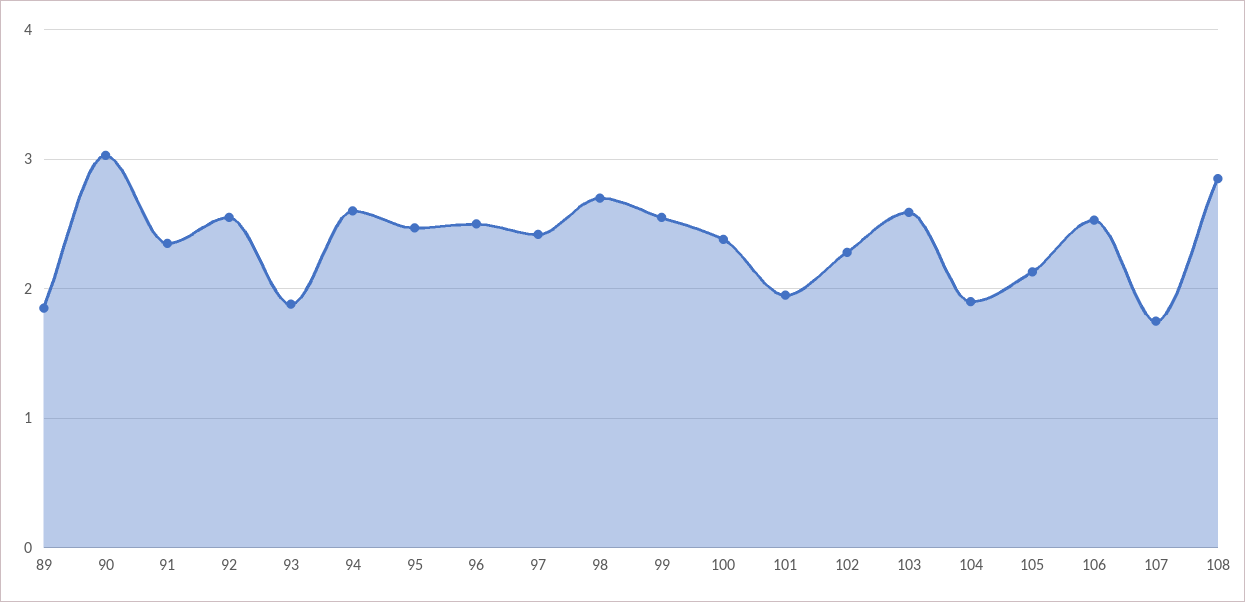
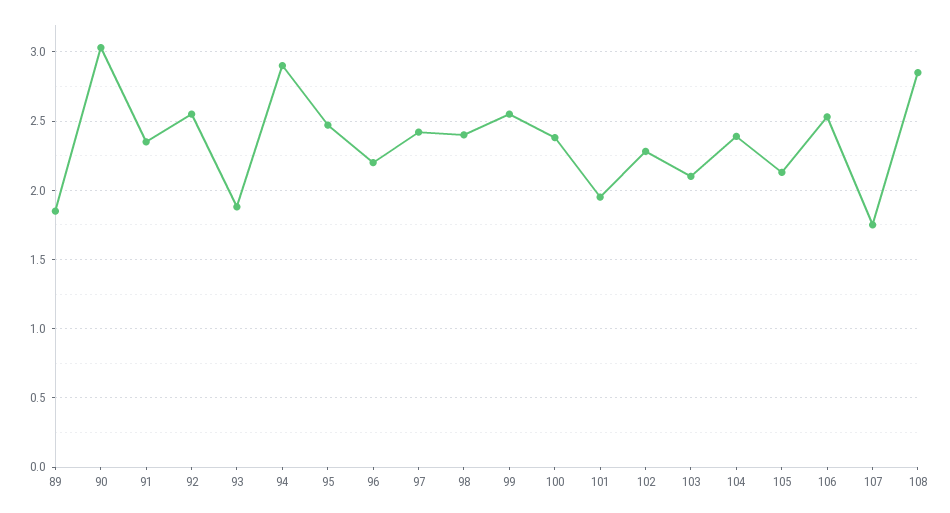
94: 2.6 -> 2.9
96: 2.5 -> 2.2
98: 2.7 -> 2.4
103: 2.6 -> 2.1
104: 1.9 -> 2.4

